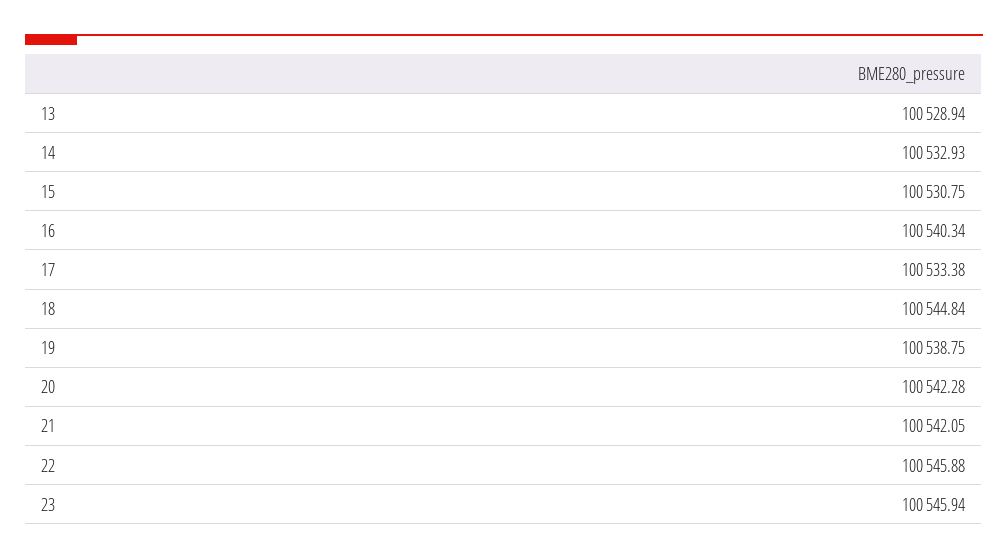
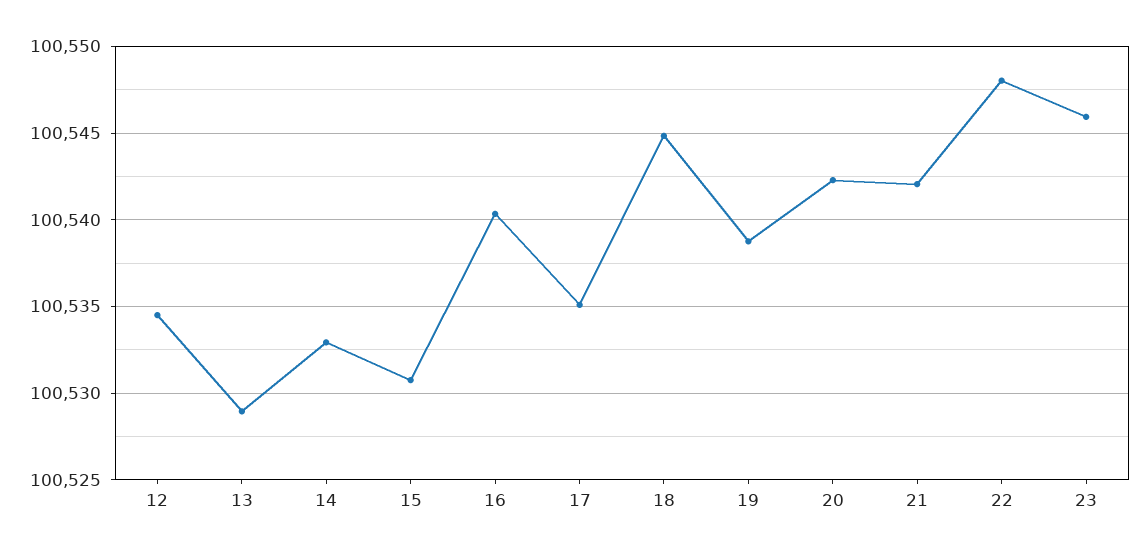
17: 100533.38 -> 100535
22: 100545.88 -> 100548
12: none -> 100534.5

